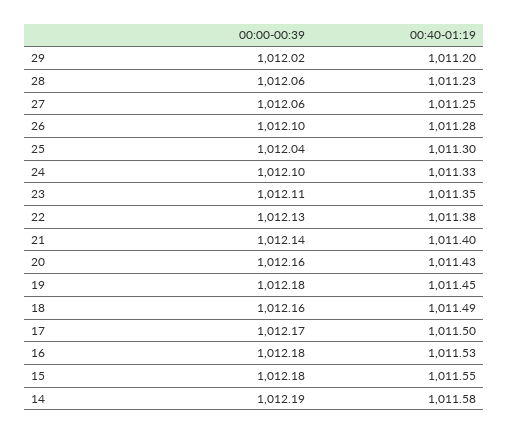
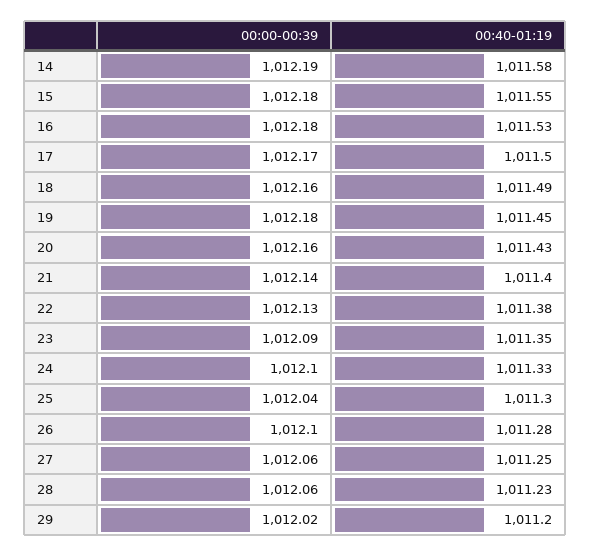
00:00-00:39, 23: 1012.11 -> 1012.09

